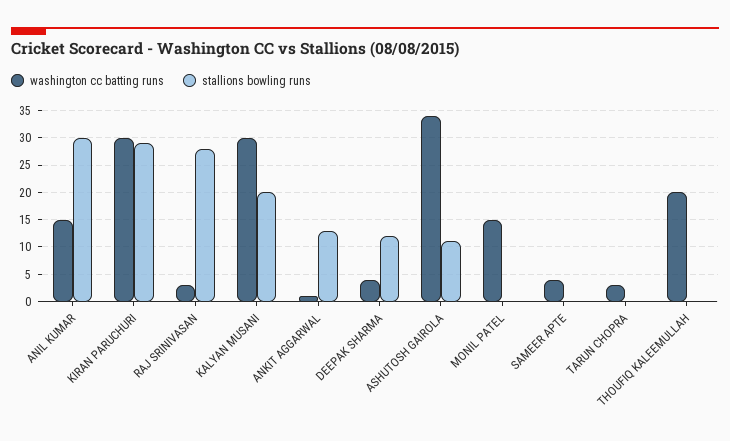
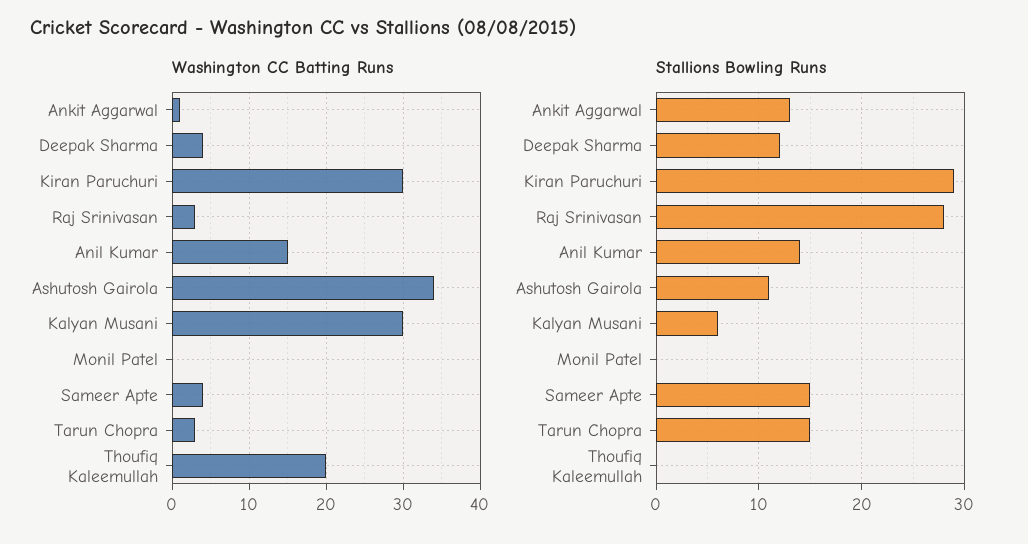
stallions bowling runs, ANIL KUMAR: 30 -> 14
stallions bowling runs, KALYAN MUSANI: 20 -> 6
washington cc batting runs, MONIL PATEL: 15 -> 0
stallions bowling runs, SAMEER APTE: 0 -> 15
stallions bowling runs, TARUN CHOPRA: 0 -> 15

